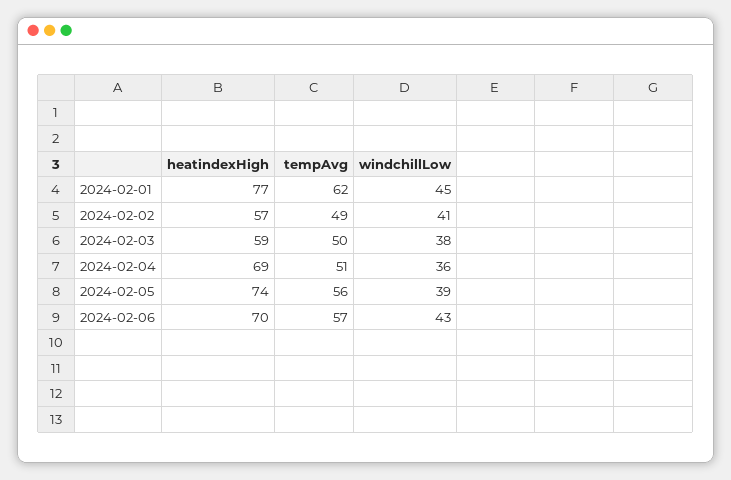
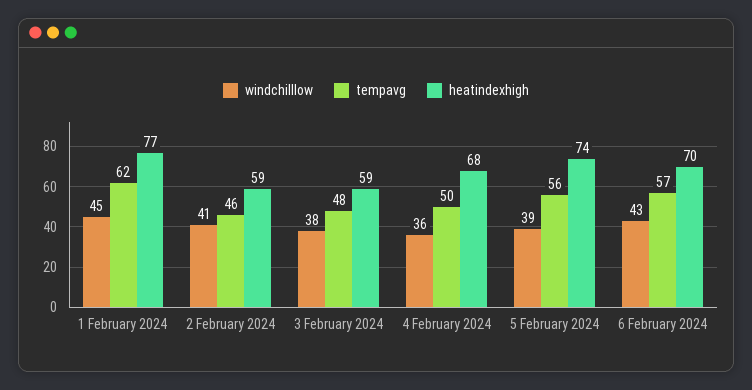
heatindexHigh, 2024-02-02: 57 -> 59
tempAvg, 2024-02-02: 49 -> 46
tempAvg, 2024-02-03: 50 -> 48
heatindexHigh, 2024-02-04: 69 -> 68
tempAvg, 2024-02-04: 51 -> 50

